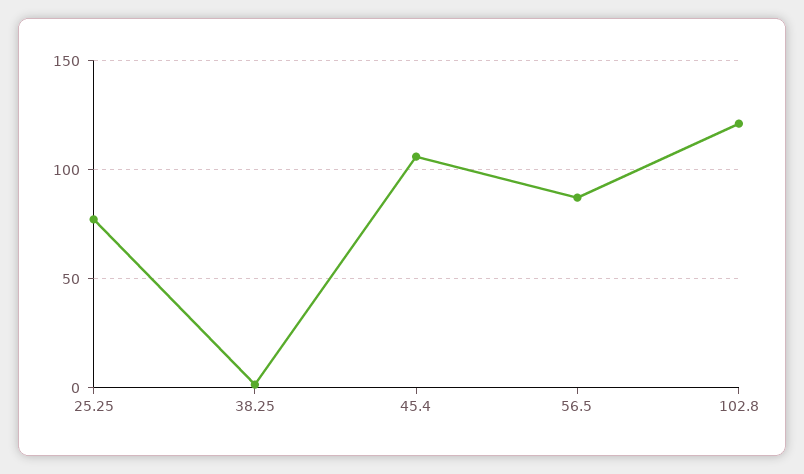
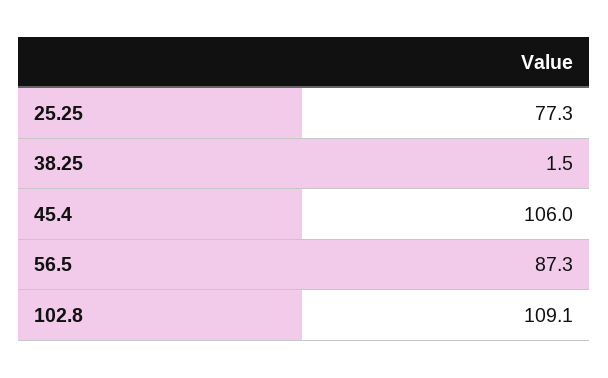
102.8: 120 -> 109.1

